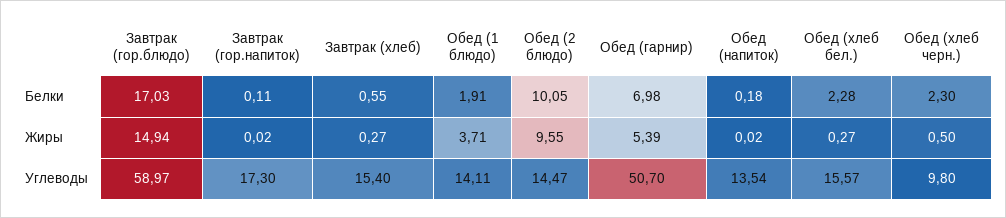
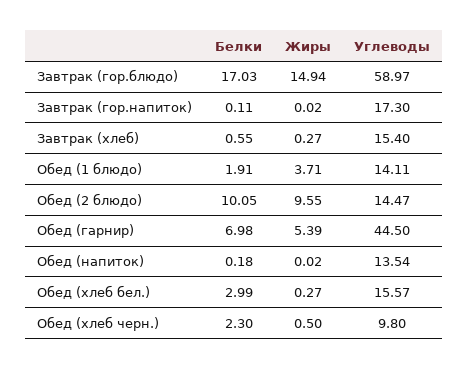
Обед (хлеб бел.), Белки: 2.28 -> 2.99
Обед (гарнир), Углеводы: 50.7 -> 44.5

